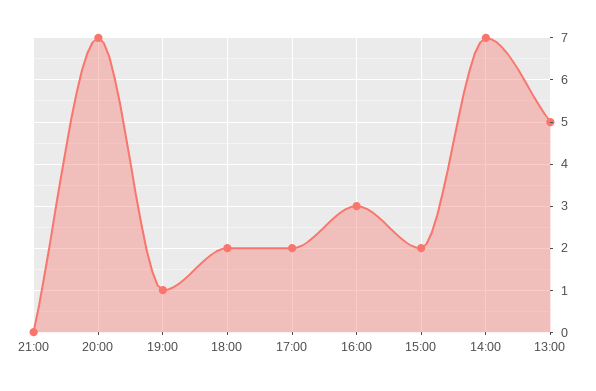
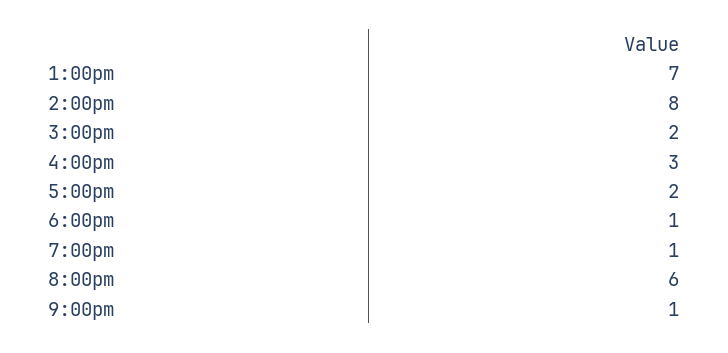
21:00: 0 -> 1
20:00: 7 -> 6
18:00: 2 -> 1
14:00: 7 -> 8
13:00: 5 -> 7

